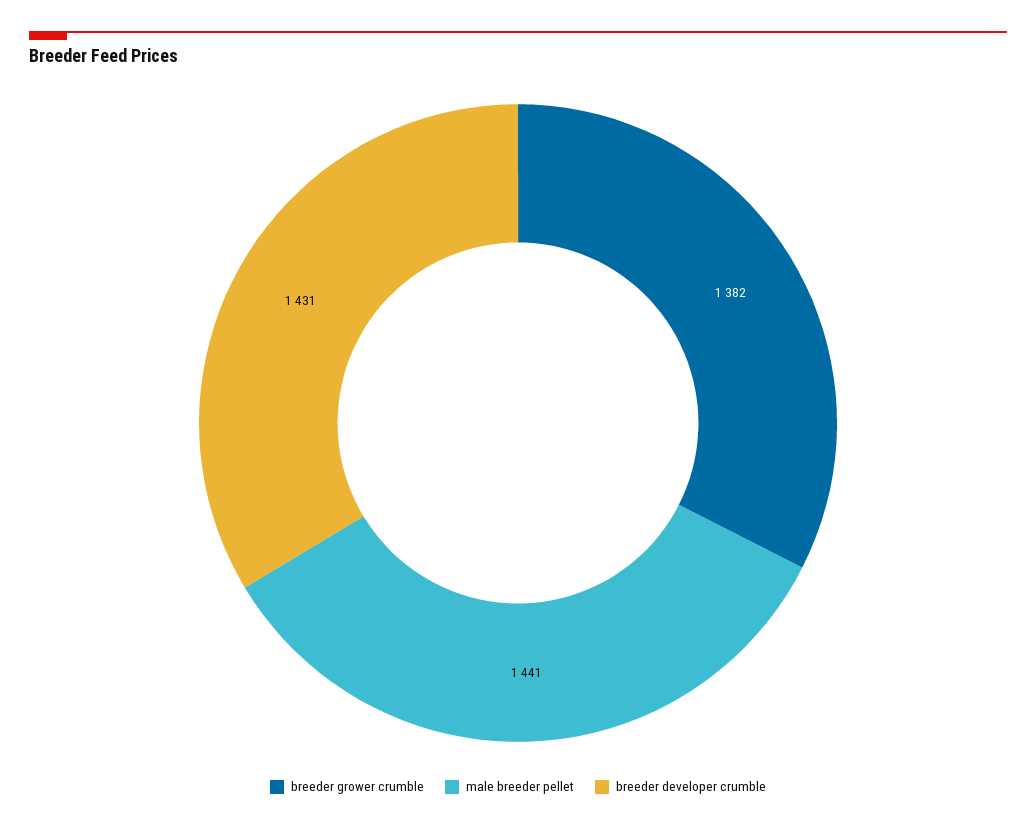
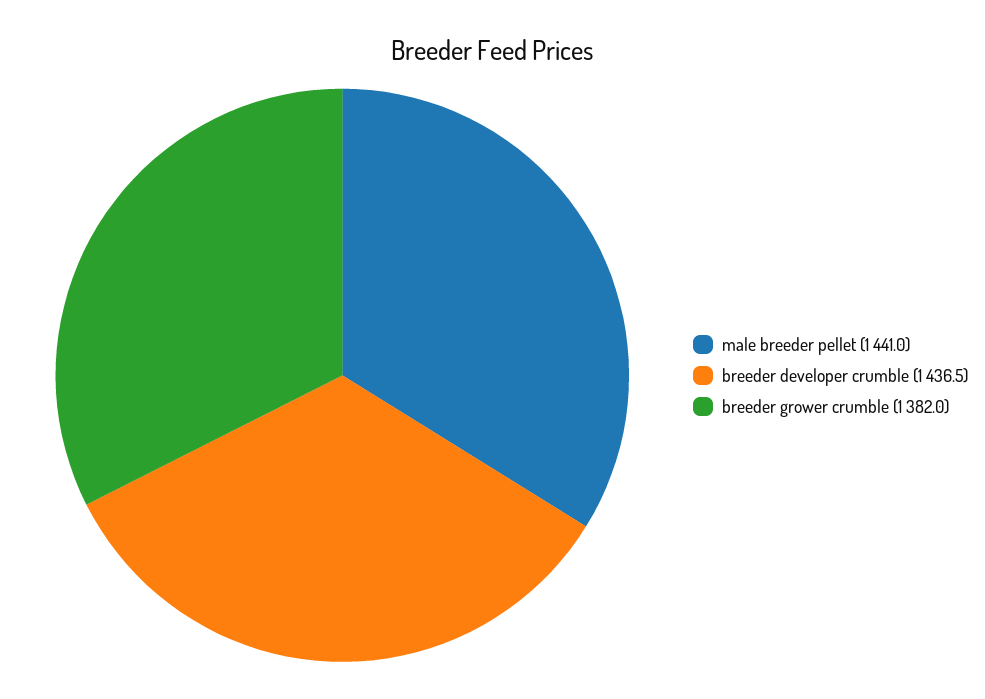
breeder developer crumble: 1431 -> 1436.5

